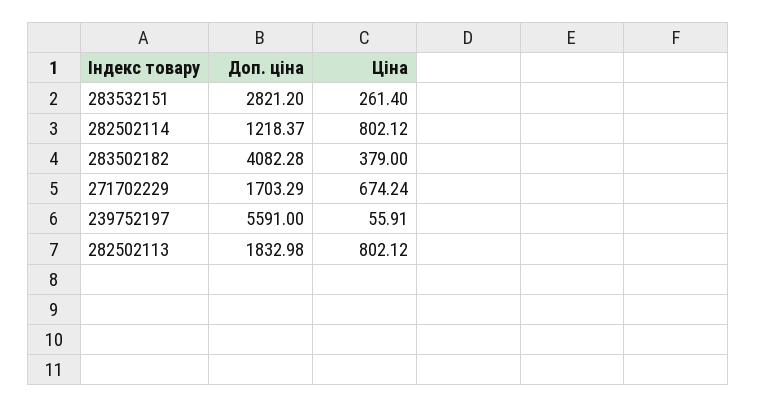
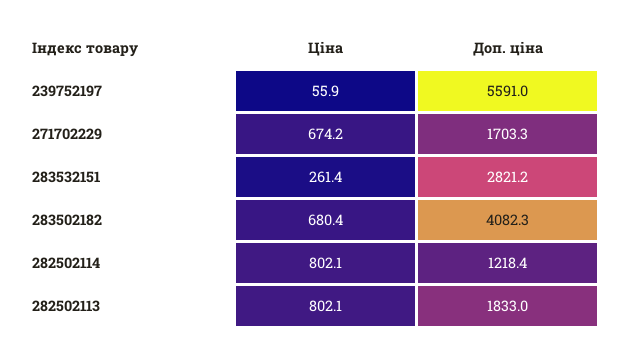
Ціна, 283502182: 379 -> 680.4

